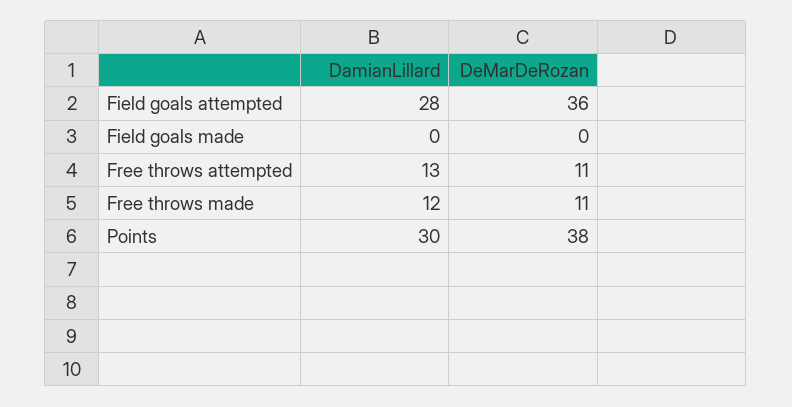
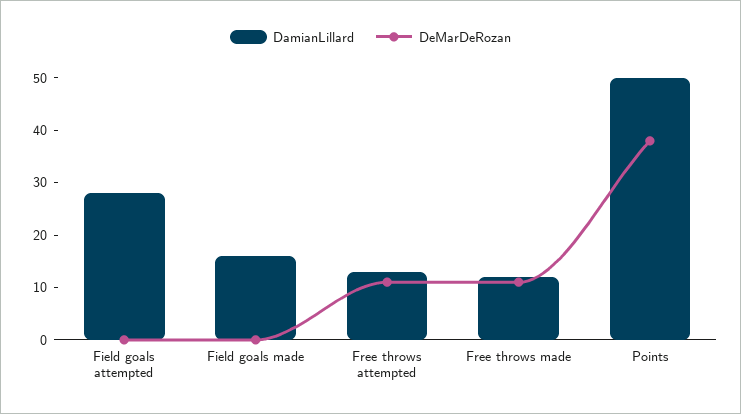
DeMarDeRozan, Field goals attempted: 36 -> 0
DamianLillard, Field goals made: 0 -> 15
DamianLillard, Points: 30 -> 50

